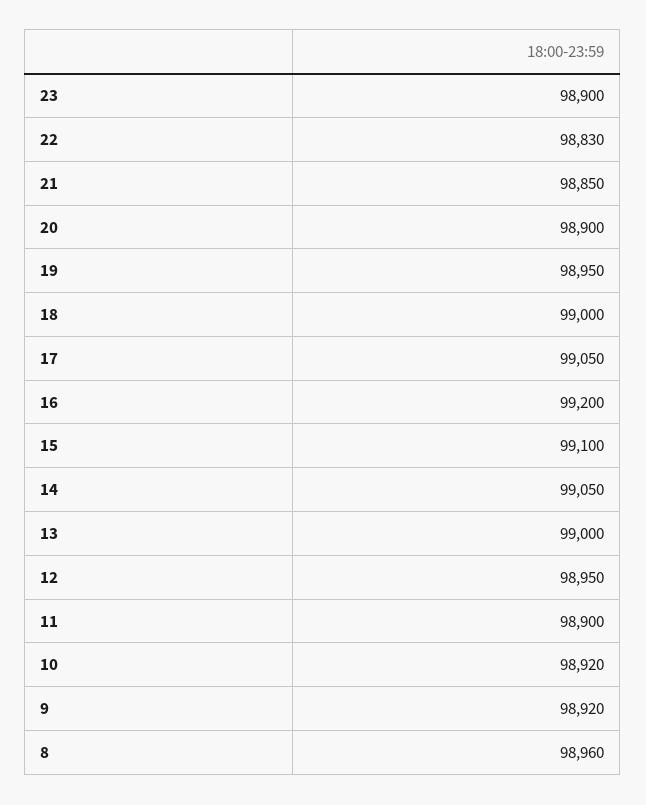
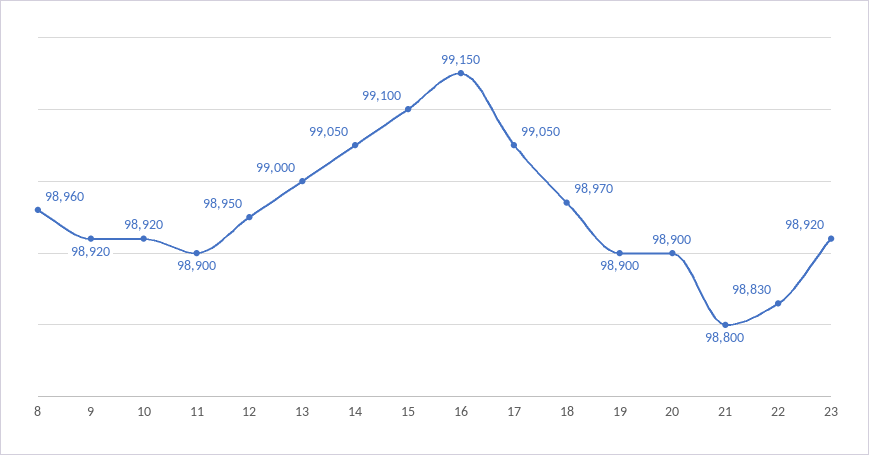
23: 98900 -> 98920
21: 98850 -> 98800
19: 98950 -> 98900
18: 99000 -> 98970
16: 99200 -> 99150

